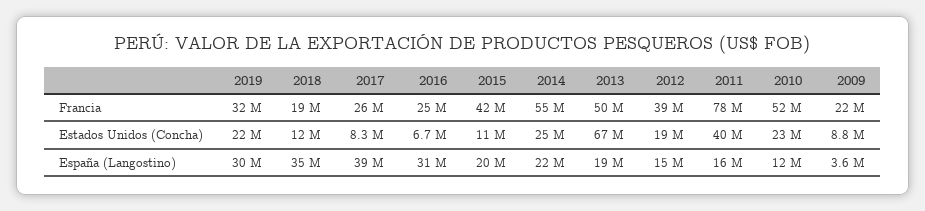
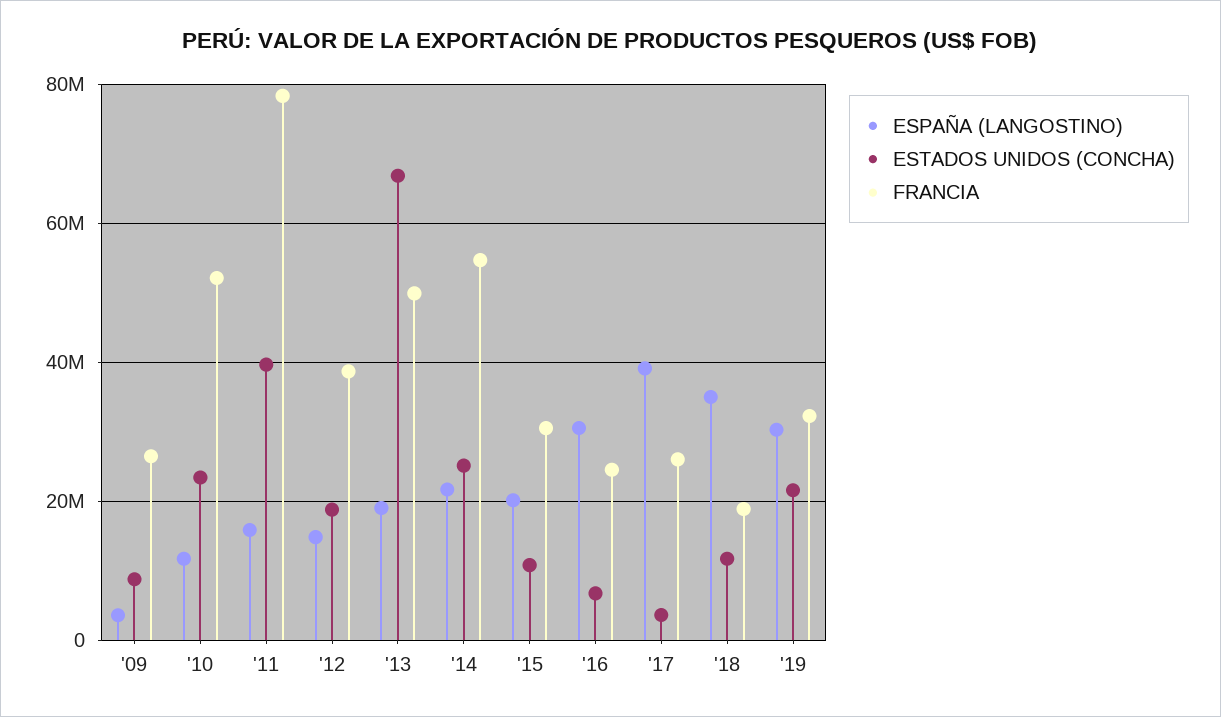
Francia, 2015: 42000000 -> 30000000
Francia, 2009: 22000000 -> 26000000
Estados Unidos (Concha), 2017: 8300000 -> 4000000

